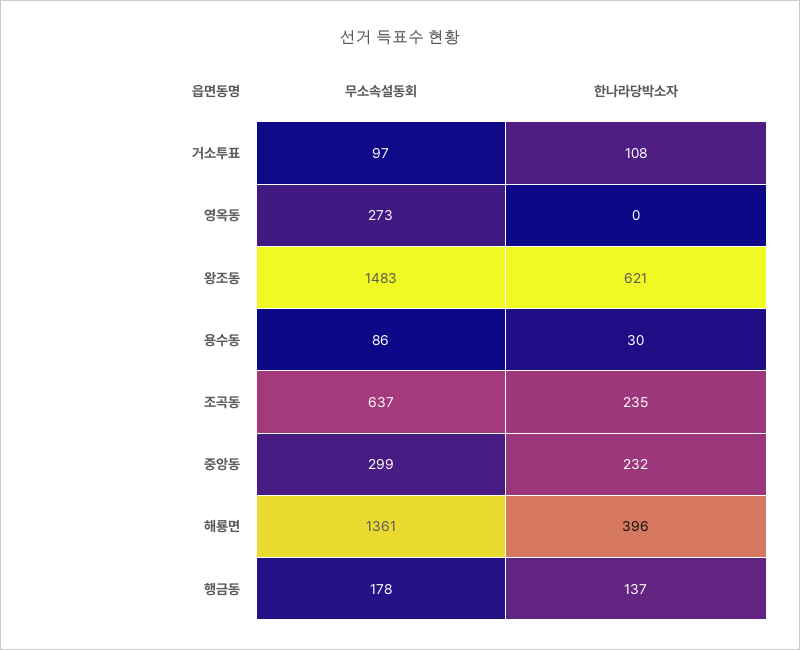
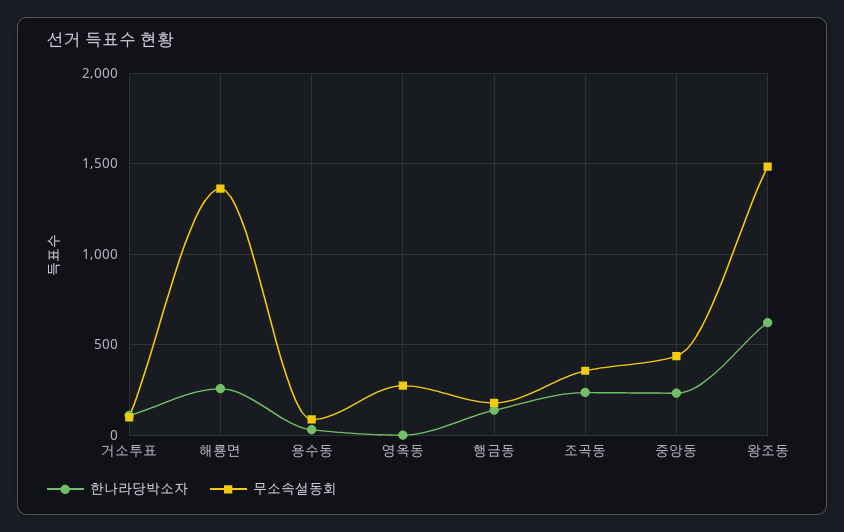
무소속설동회, 조곡동: 637 -> 350
무소속설동회, 중앙동: 299 -> 450
한나라당박소자, 해룡면: 396 -> 250

